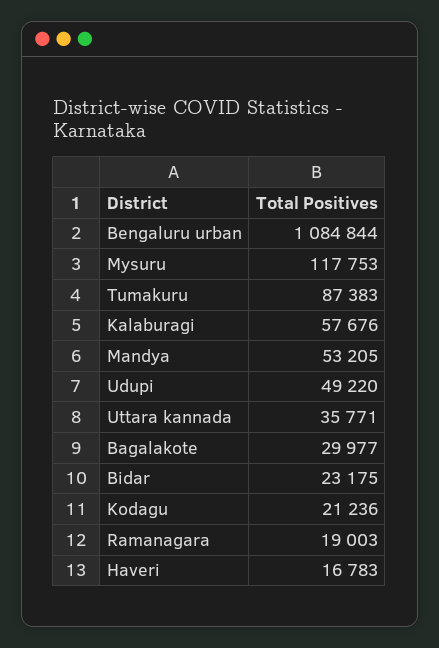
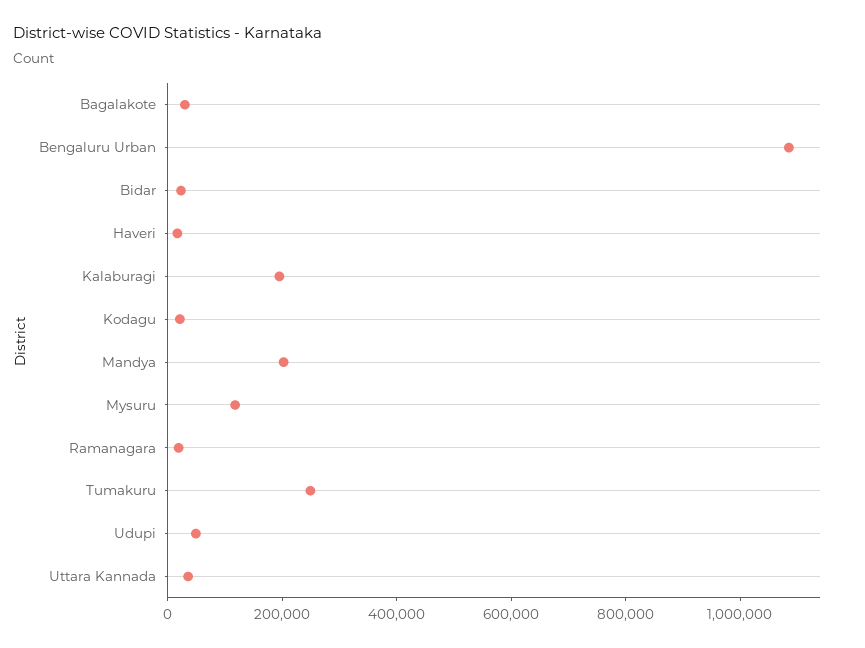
Tumakuru: 87383 -> 250000
Kalaburagi: 57676 -> 200000
Mandya: 53205 -> 200000

